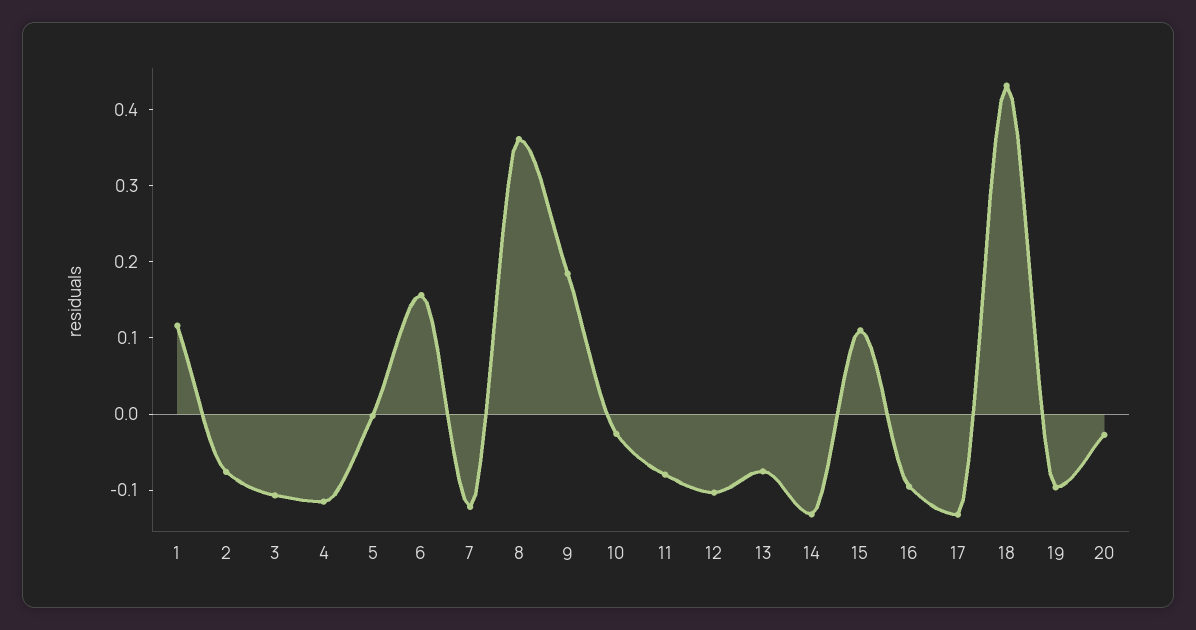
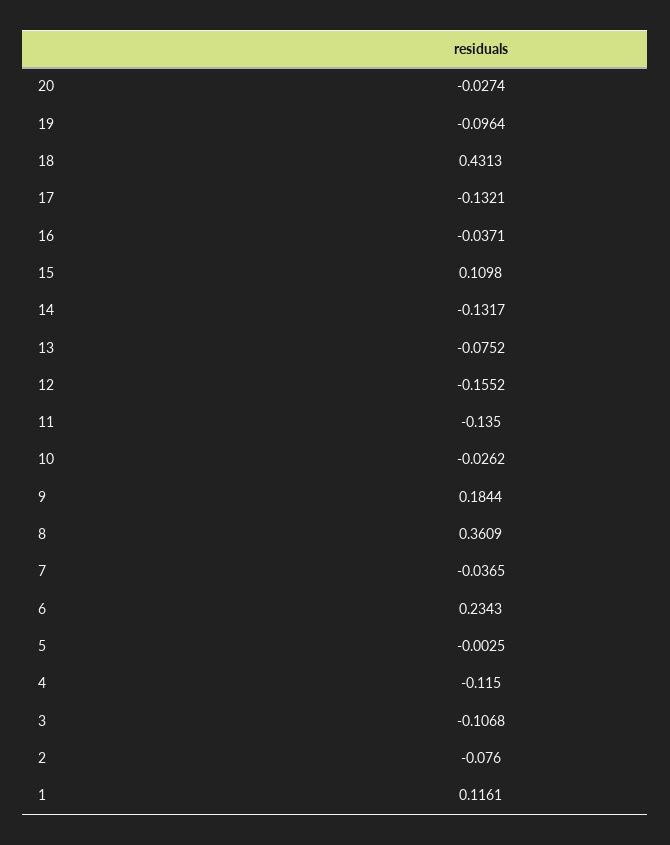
6: 0.16 -> 0.2343
7: -0.12 -> -0.0365
11: -0.08 -> -0.135
12: -0.1 -> -0.1552
16: -0.1 -> -0.0371

